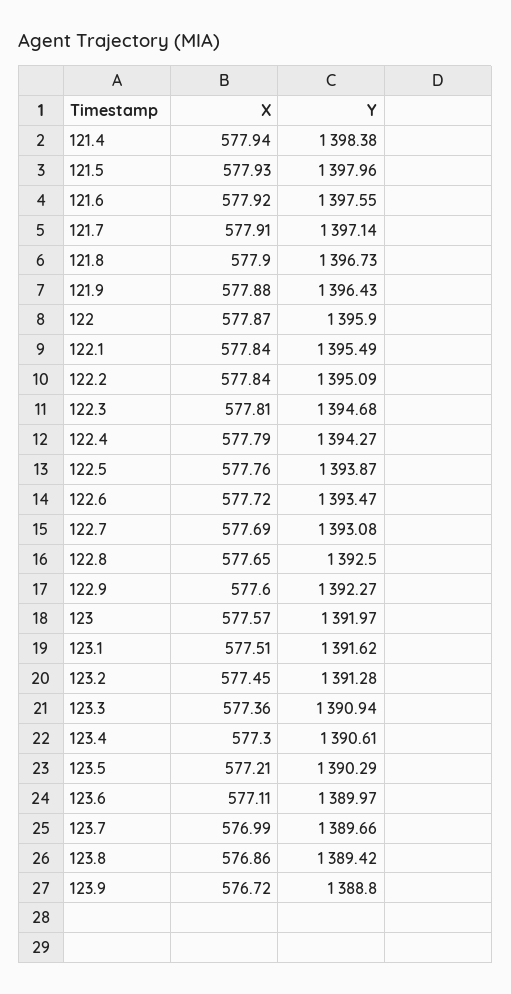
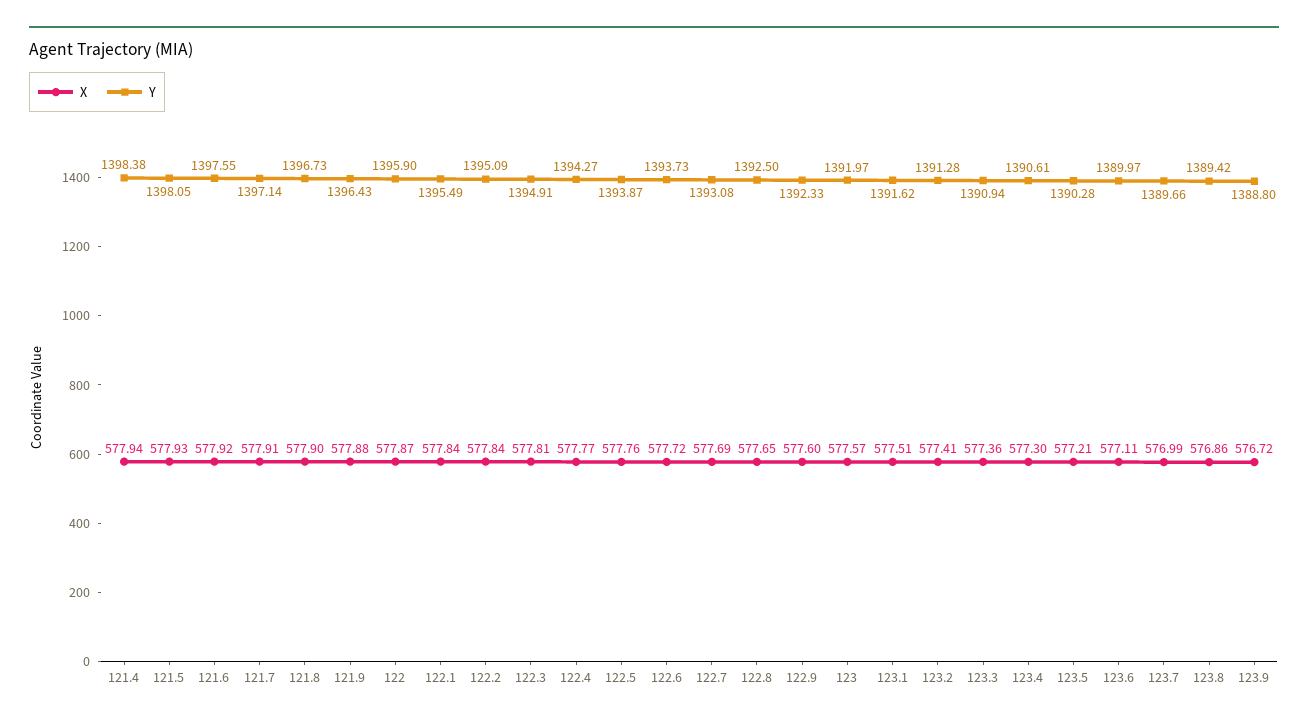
Y, 121.5: 1397.96 -> 1398.05
Y, 122.3: 1394.68 -> 1394.91
X, 122.4: 577.79 -> 577.77
Y, 122.6: 1393.47 -> 1393.73
Y, 122.9: 1392.27 -> 1392.33
X, 123.2: 577.45 -> 577.41
Y, 123.5: 1390.29 -> 1390.28

